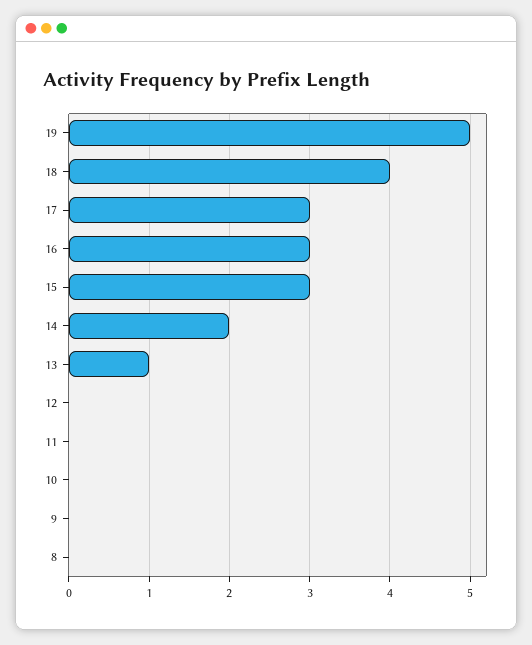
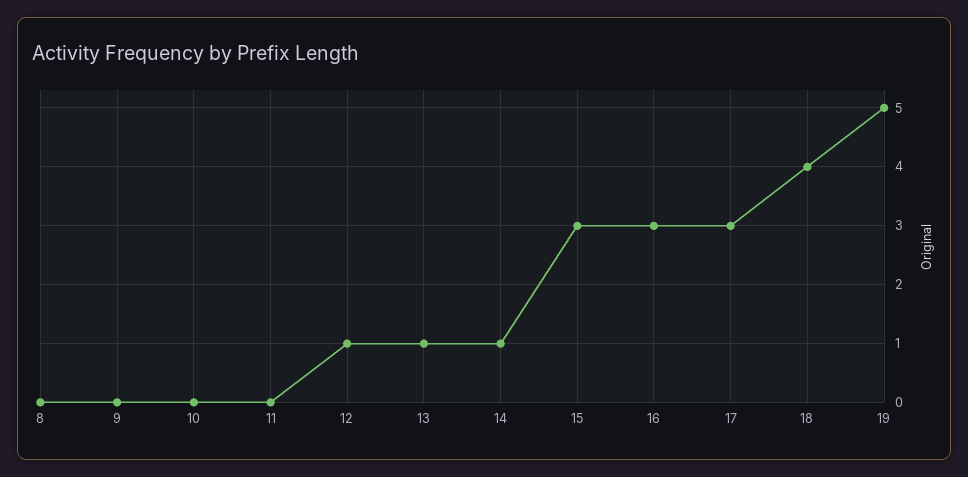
14: 2 -> 1
12: 0 -> 1

